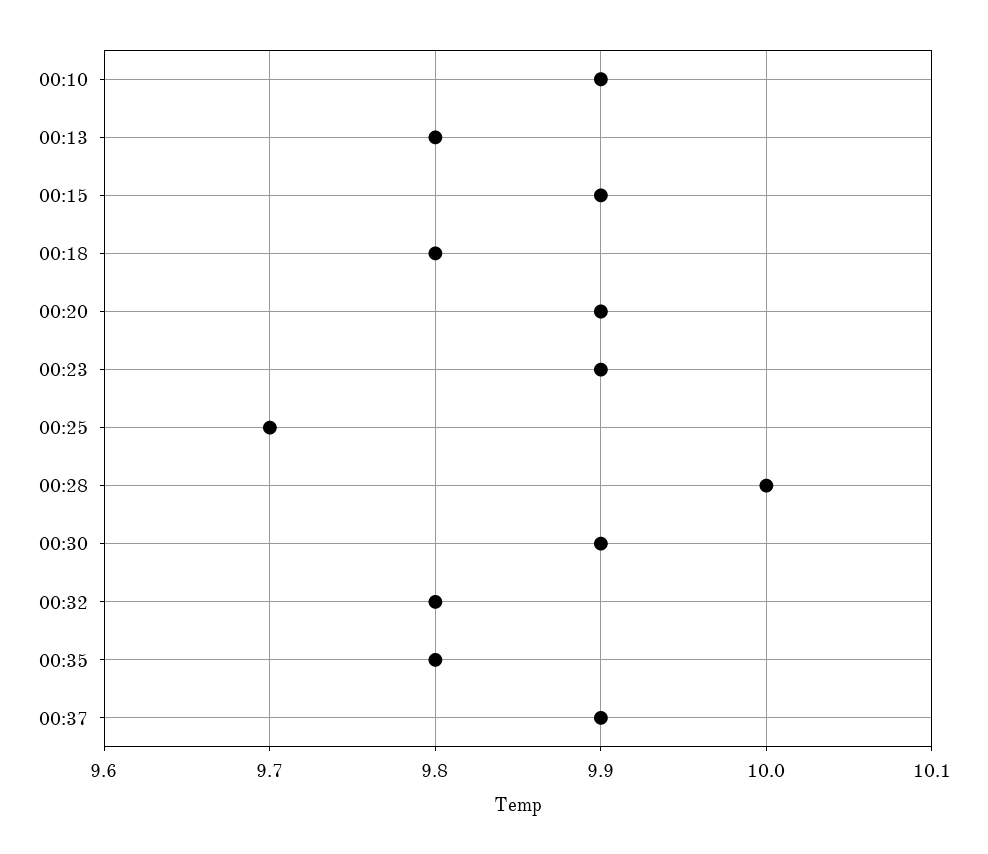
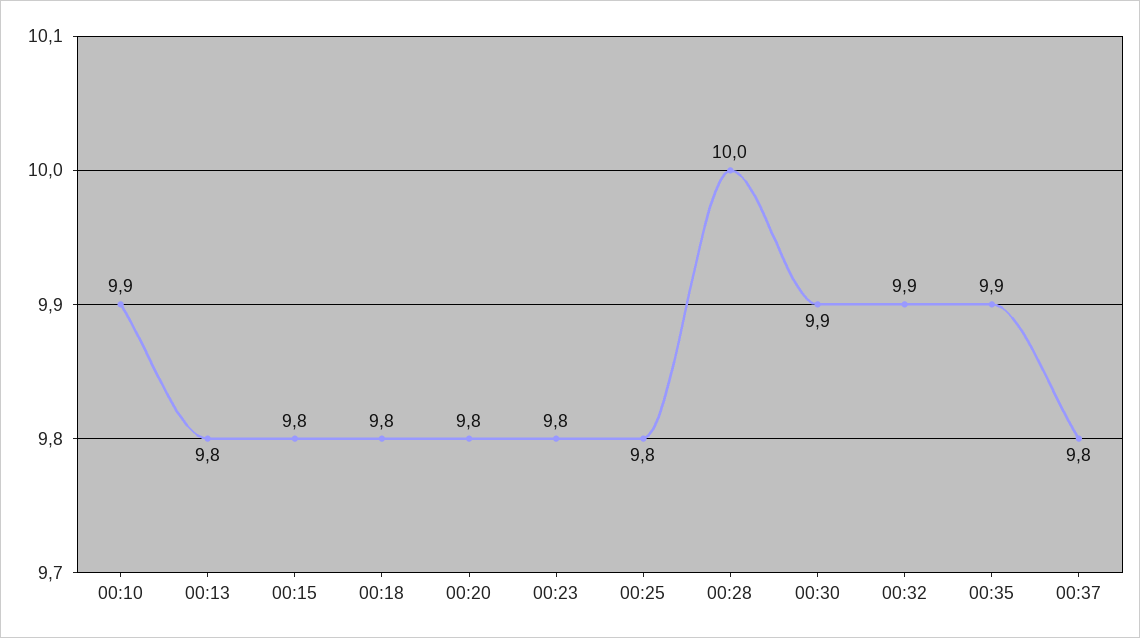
00:15: 9.9 -> 9.8
00:20: 9.9 -> 9.8
00:23: 9.9 -> 9.8
00:25: 9.7 -> 9.8
00:32: 9.8 -> 9.9
00:35: 9.8 -> 9.9
00:37: 9.9 -> 9.8

